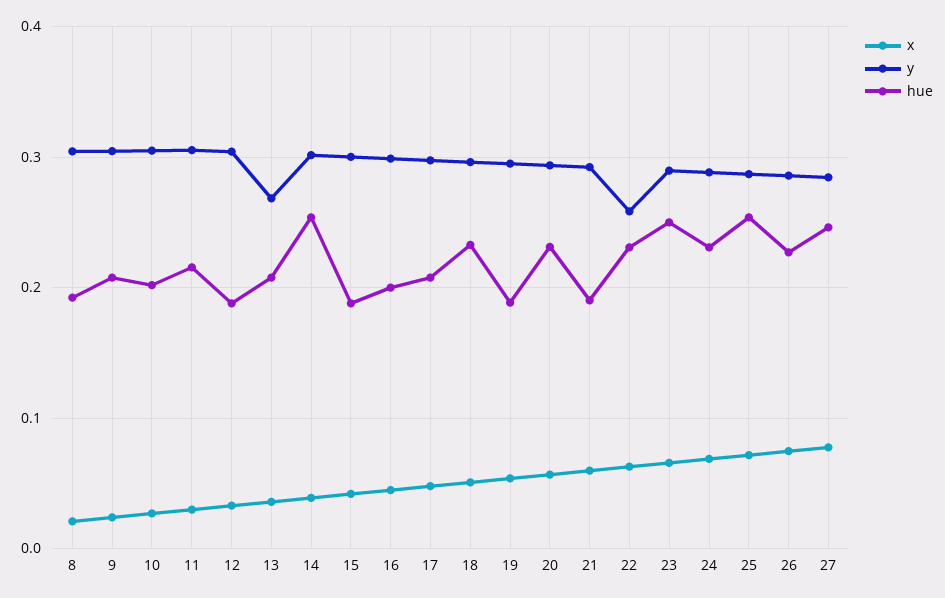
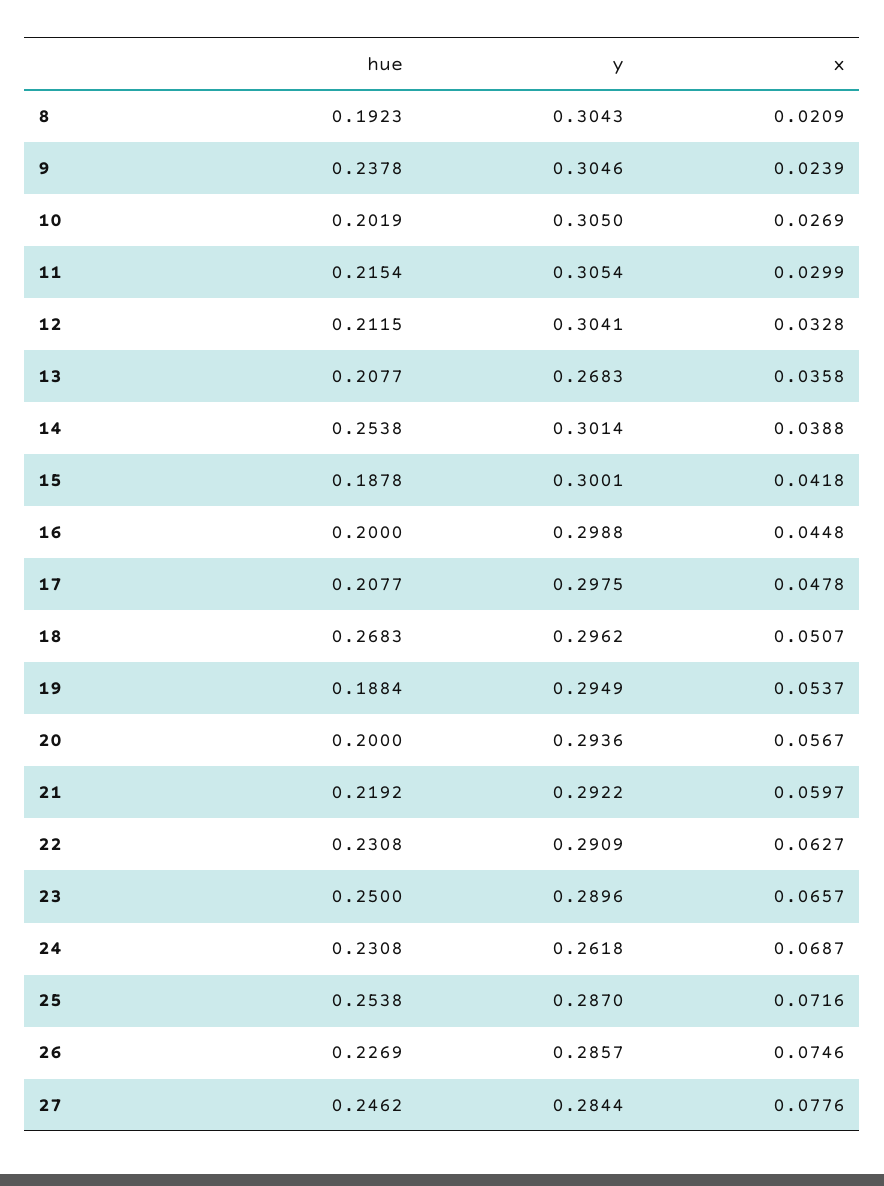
hue, 9: 0.21 -> 0.2378
hue, 12: 0.19 -> 0.2115
hue, 18: 0.23 -> 0.2683
hue, 20: 0.23 -> 0.2
hue, 21: 0.19 -> 0.2192
y, 22: 0.26 -> 0.2909
y, 24: 0.29 -> 0.2618

